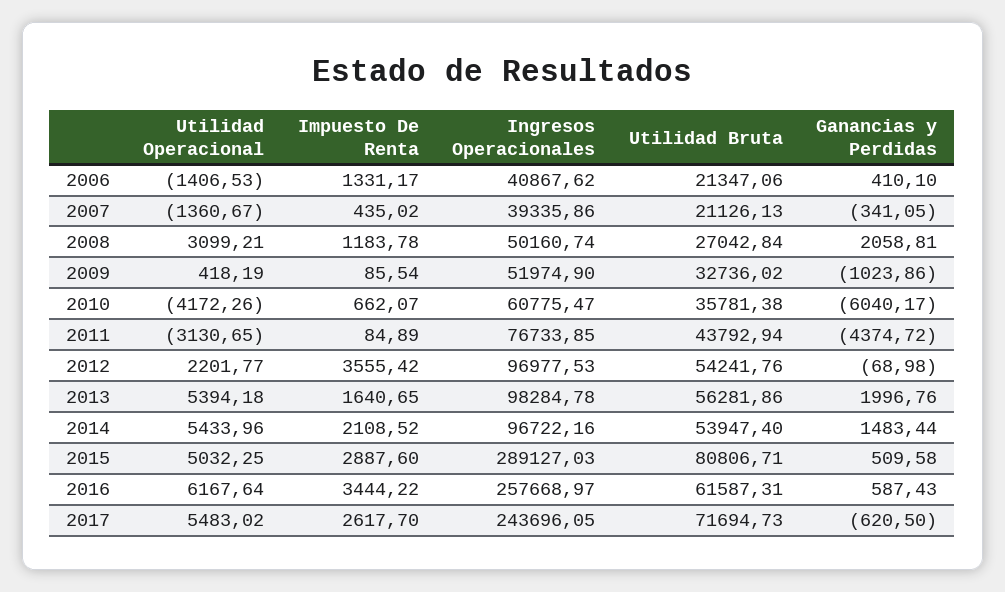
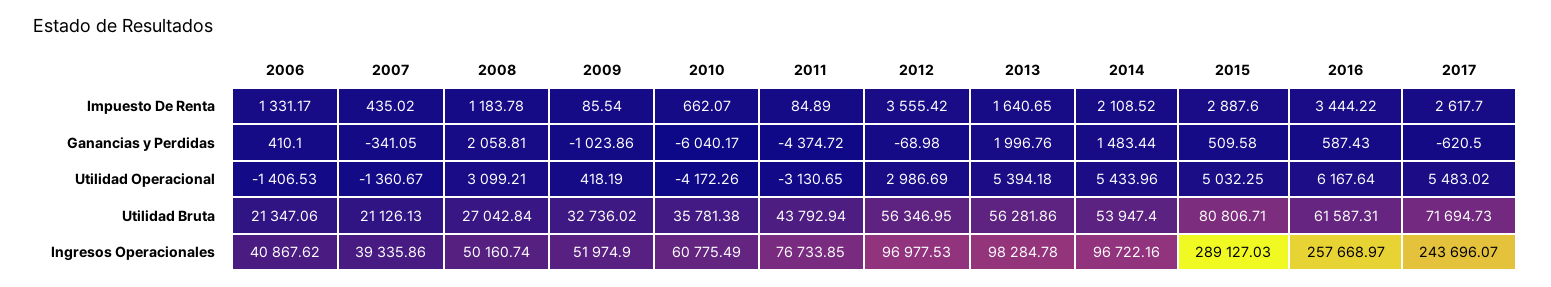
Ingresos Operacionales, 2010: 60775.47 -> 60775.49
Utilidad Operacional, 2012: 2201.77 -> 2986.69
Utilidad Bruta, 2012: 54241.76 -> 56346.95
Ingresos Operacionales, 2017: 243696.05 -> 243696.07

